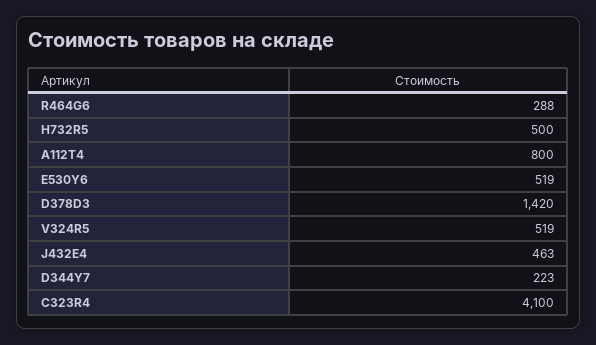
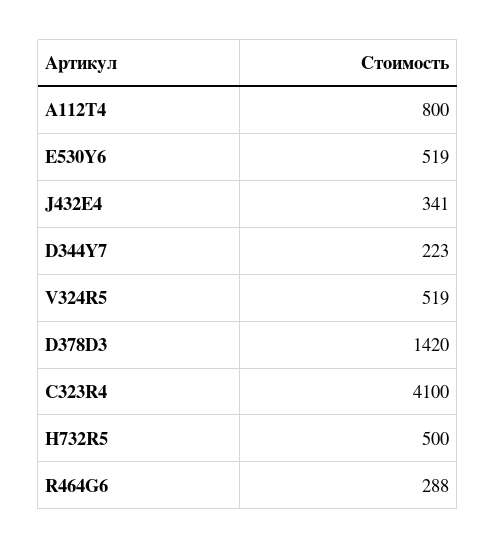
J432E4: 463 -> 341

